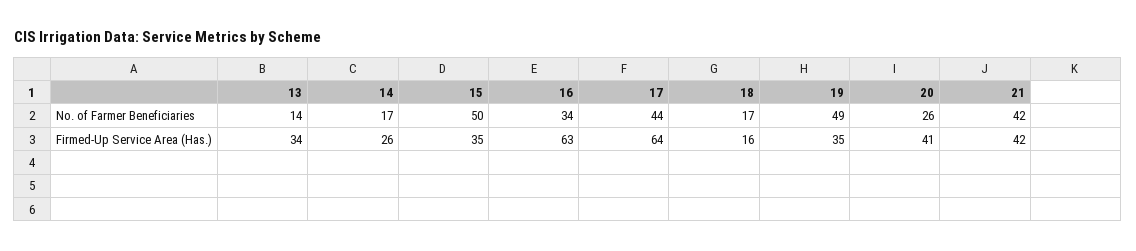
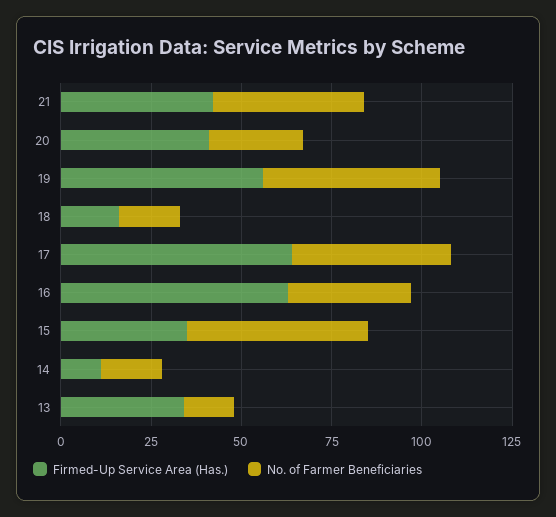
Firmed-Up Service Area (Has.), 14: 26 -> 10
Firmed-Up Service Area (Has.), 19: 35 -> 55

